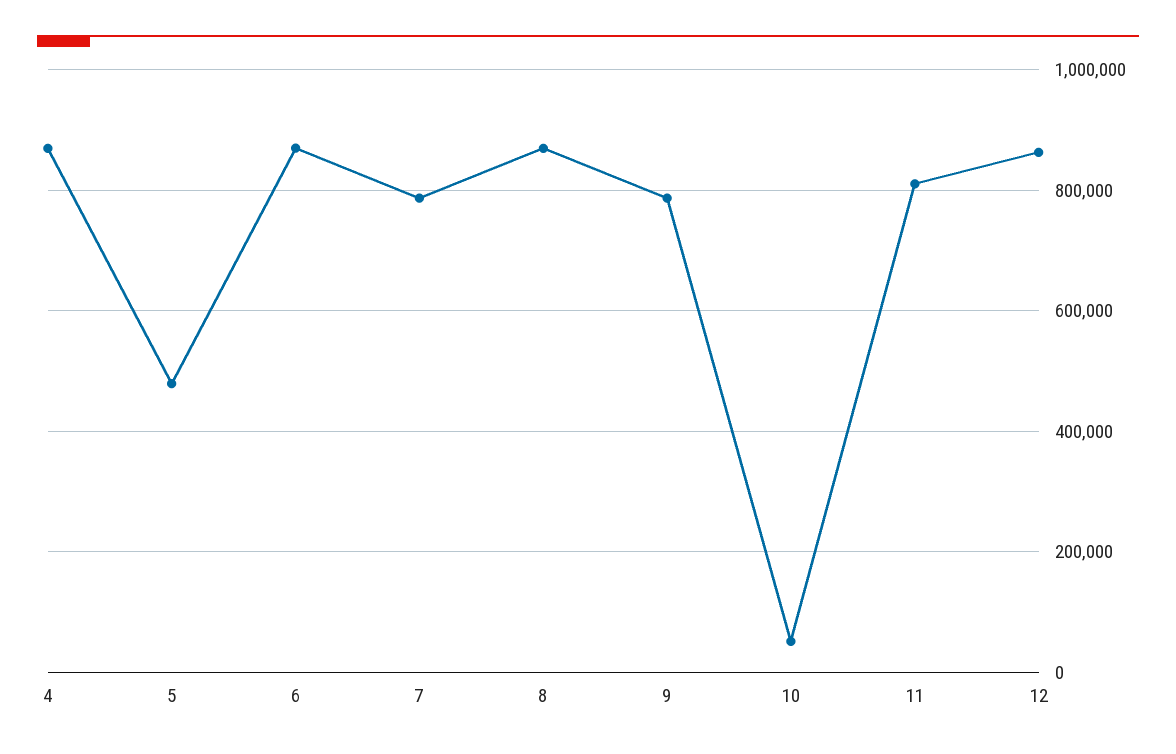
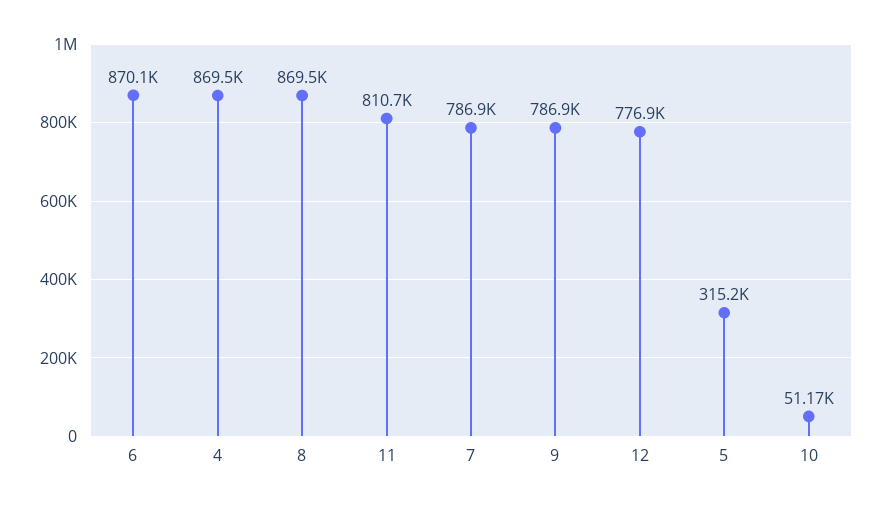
5: 480000 -> 315200
12: 860000 -> 776900

